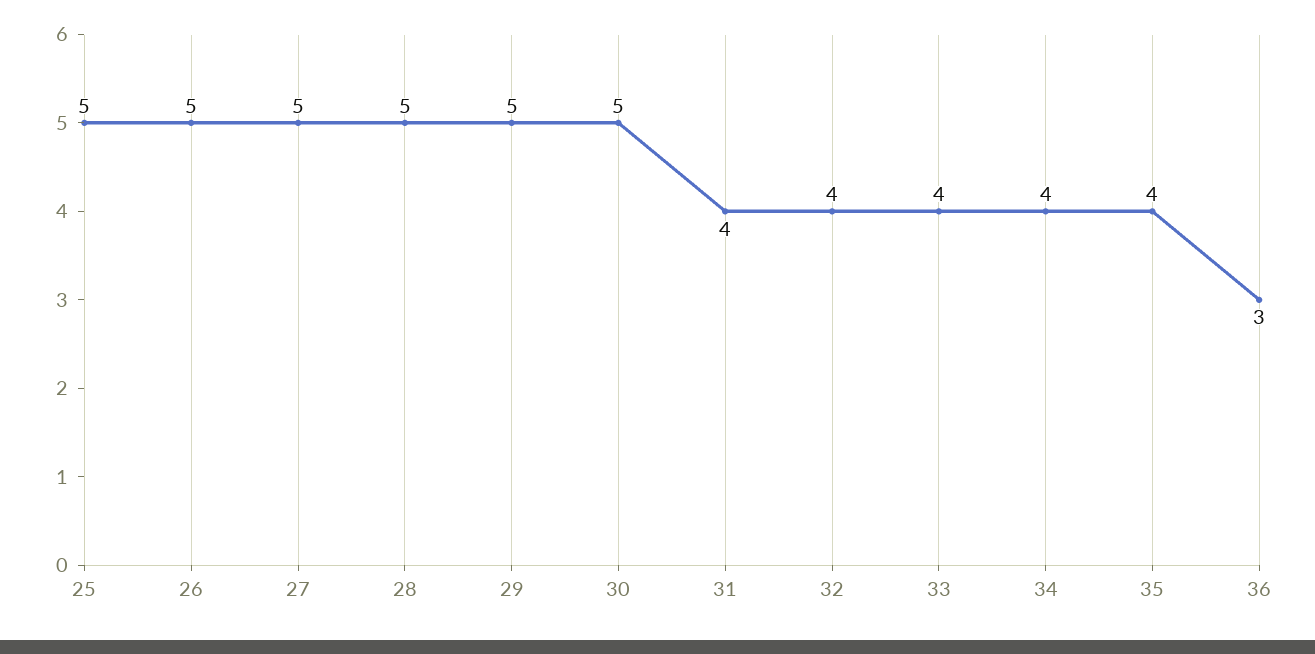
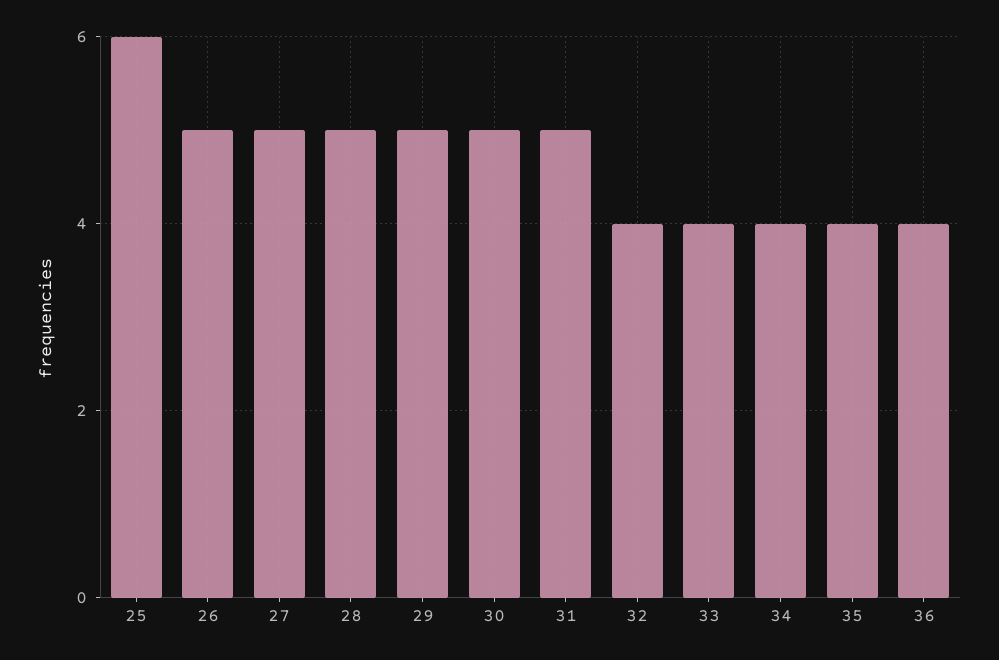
25: 5 -> 6
31: 4 -> 5
36: 3 -> 4

